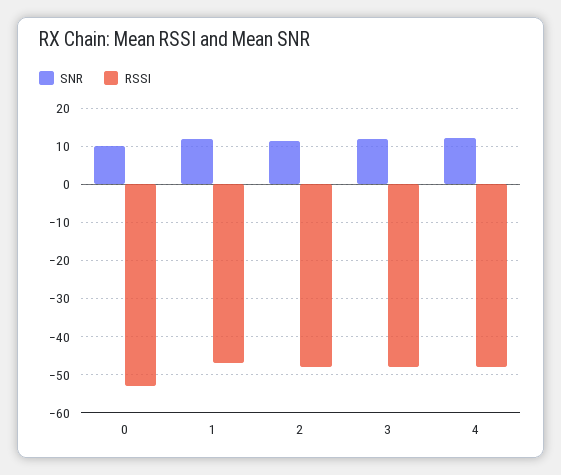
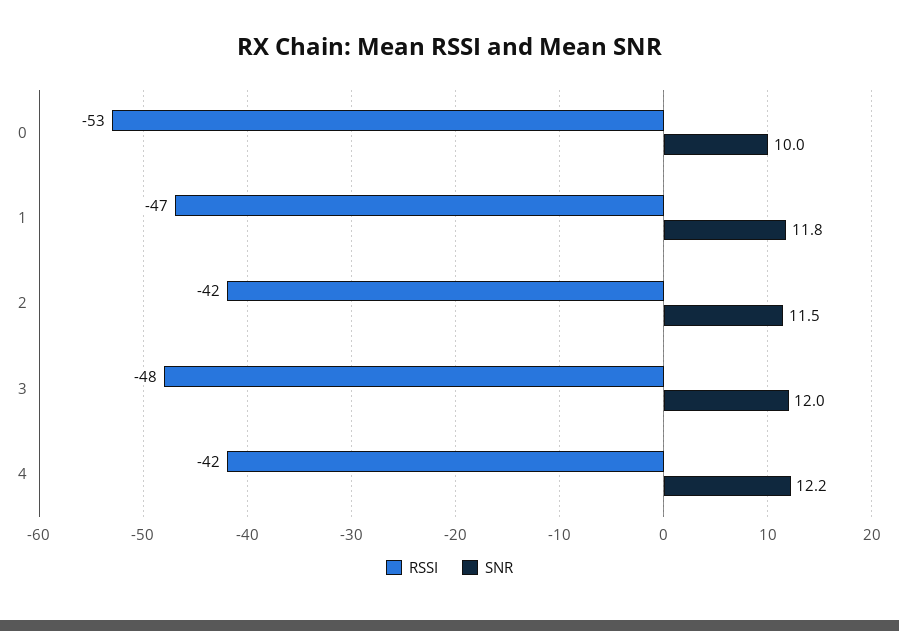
RSSI, 2: -48 -> -42
RSSI, 4: -48 -> -42

